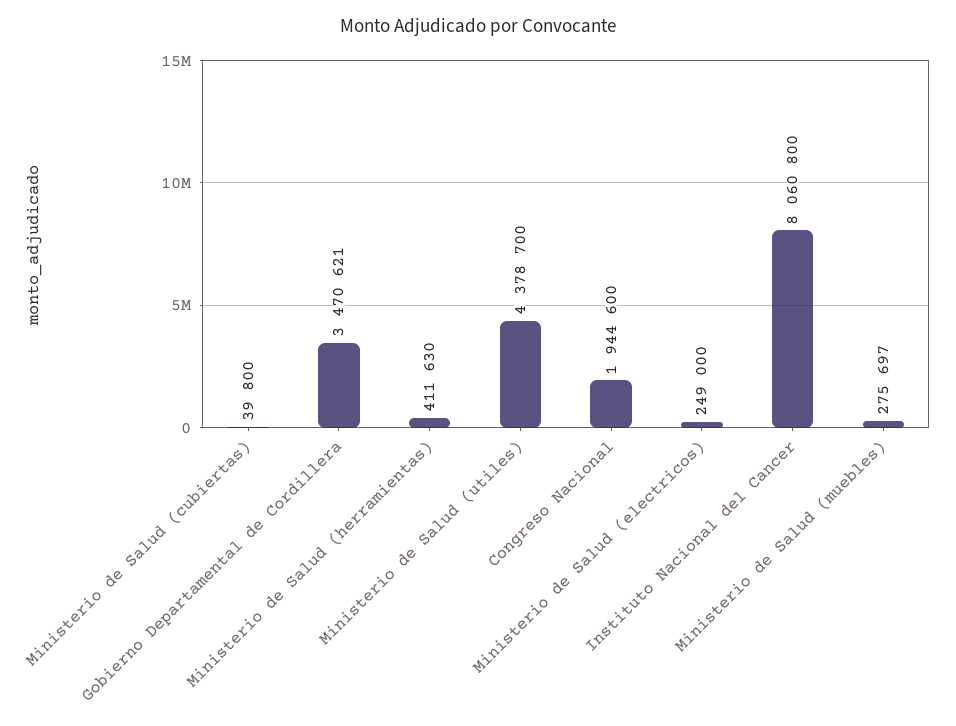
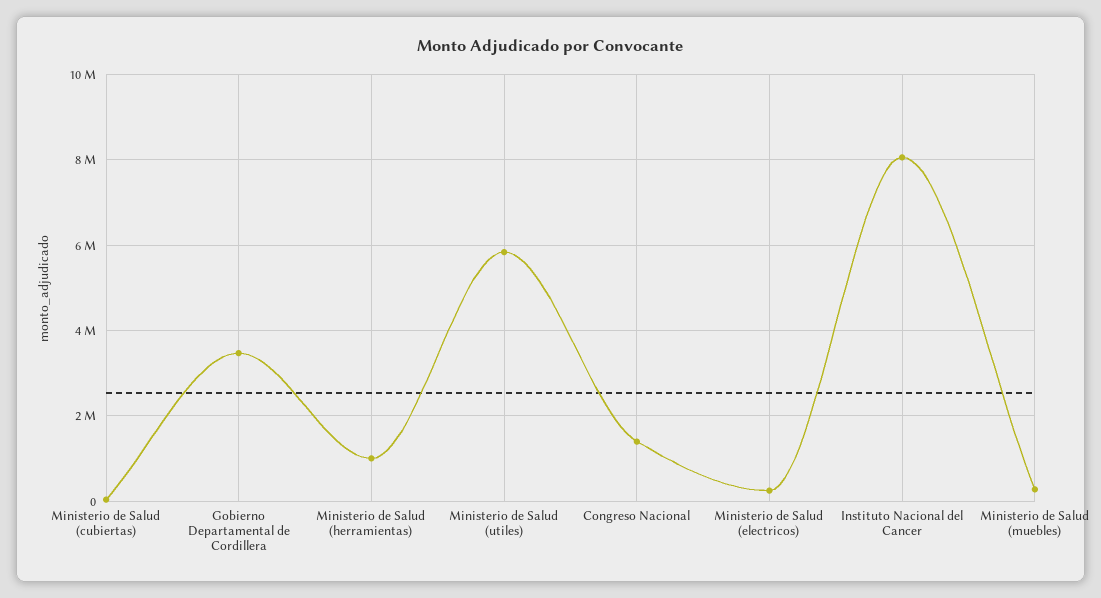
Ministerio de Salud (herramientas): 411630 -> 1000000
Ministerio de Salud (utiles): 4378700 -> 5800000
Congreso Nacional: 1944600 -> 1400000

